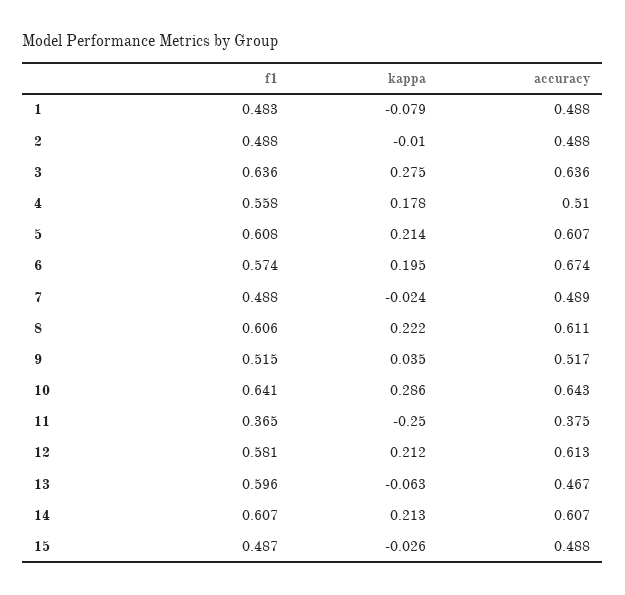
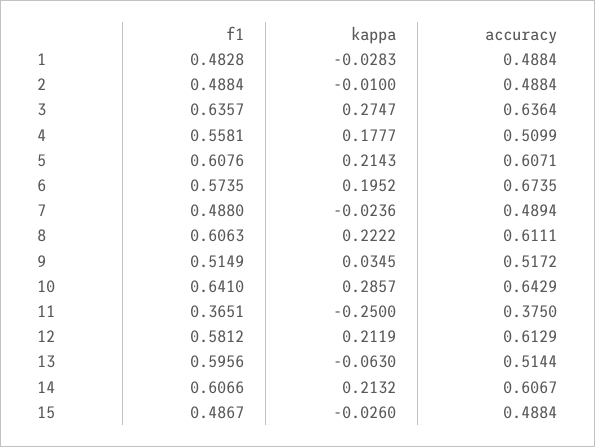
kappa, 1: -0.079 -> -0.0283
accuracy, 13: 0.467 -> 0.5144

